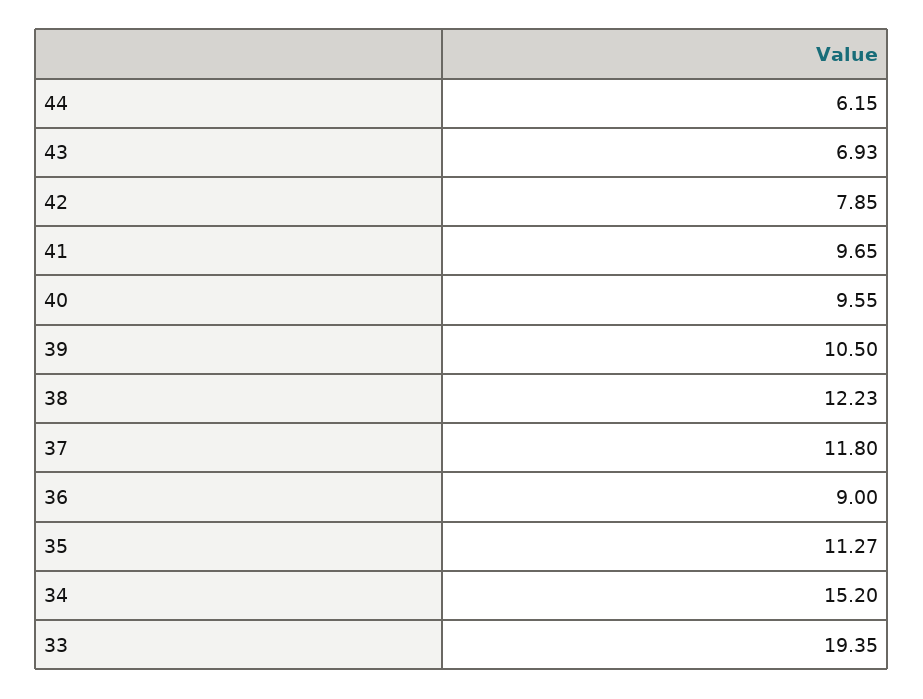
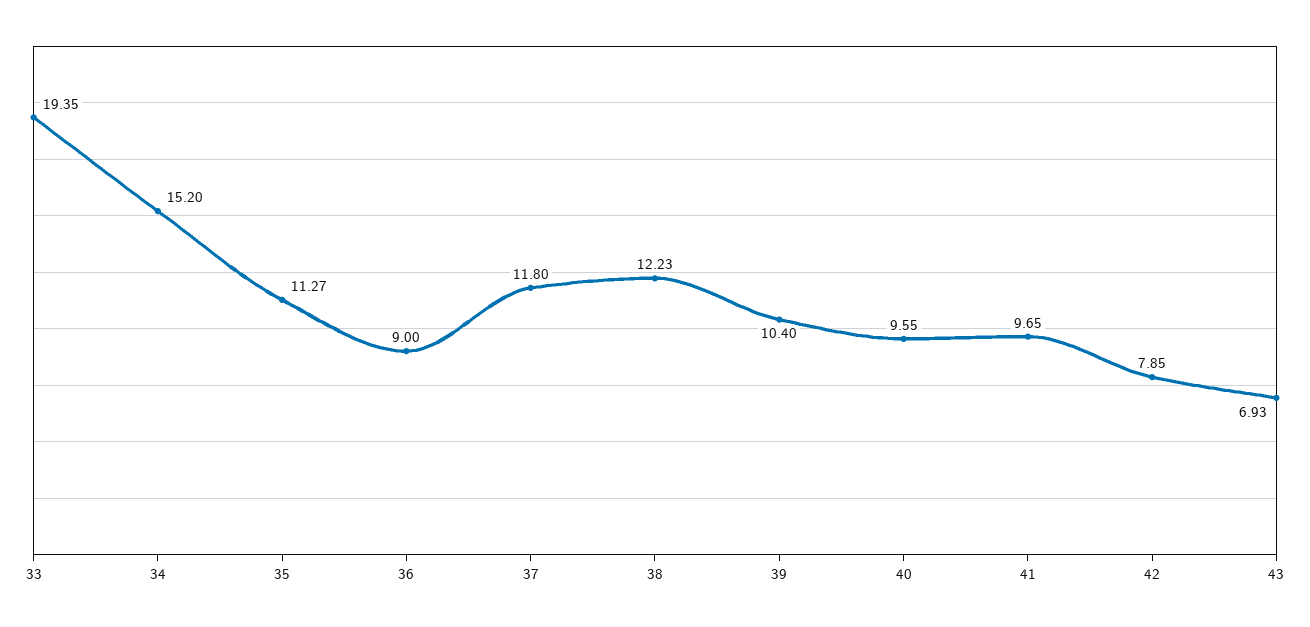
44: 6.15 -> none
39: 10.5 -> 10.4

